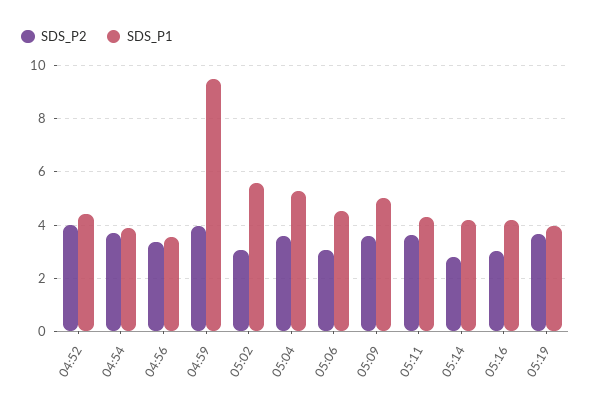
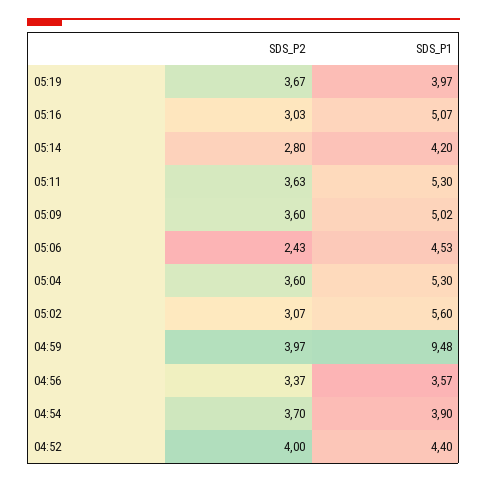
SDS_P2, 05:06: 3 -> 2.43
SDS_P1, 05:11: 4.25 -> 5.3
SDS_P1, 05:16: 4.25 -> 5.07

